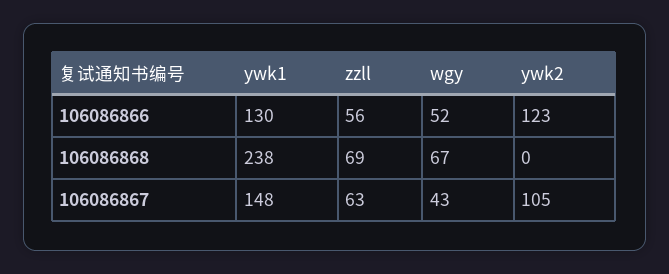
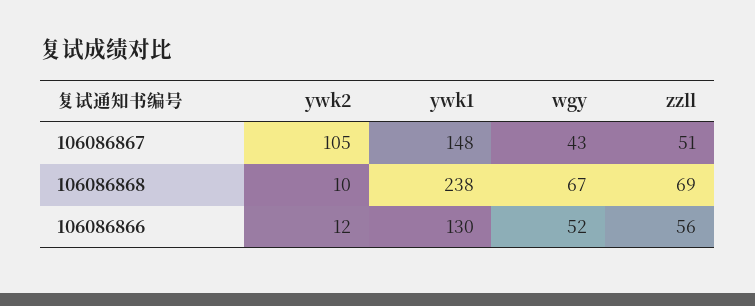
ywk2, 106086866: 123 -> 12
ywk2, 106086868: 0 -> 10
zzll, 106086867: 63 -> 51

